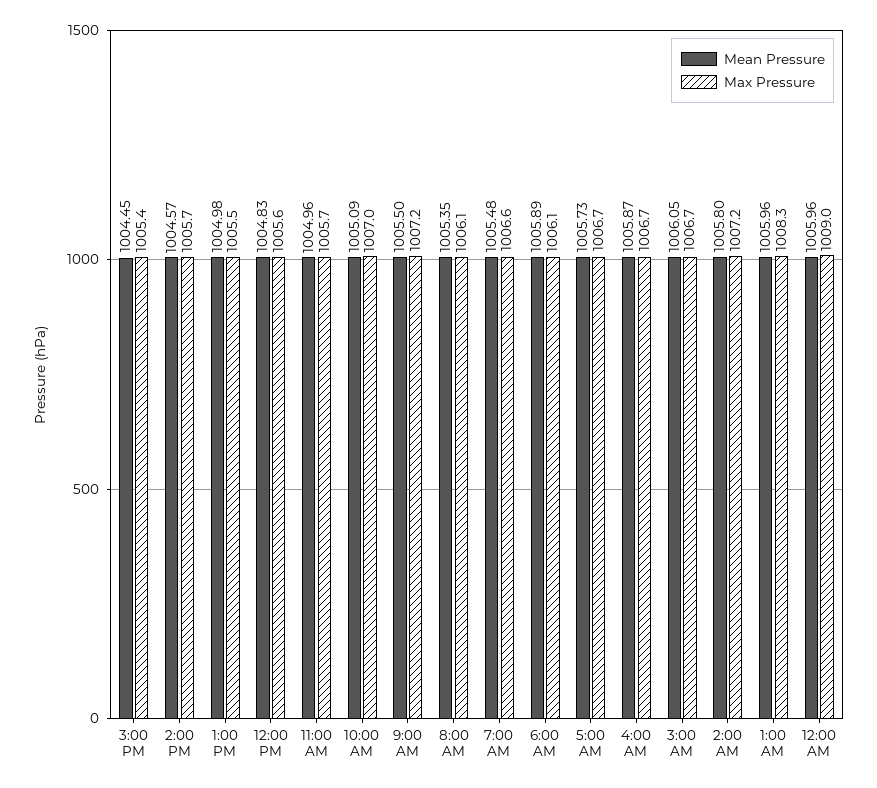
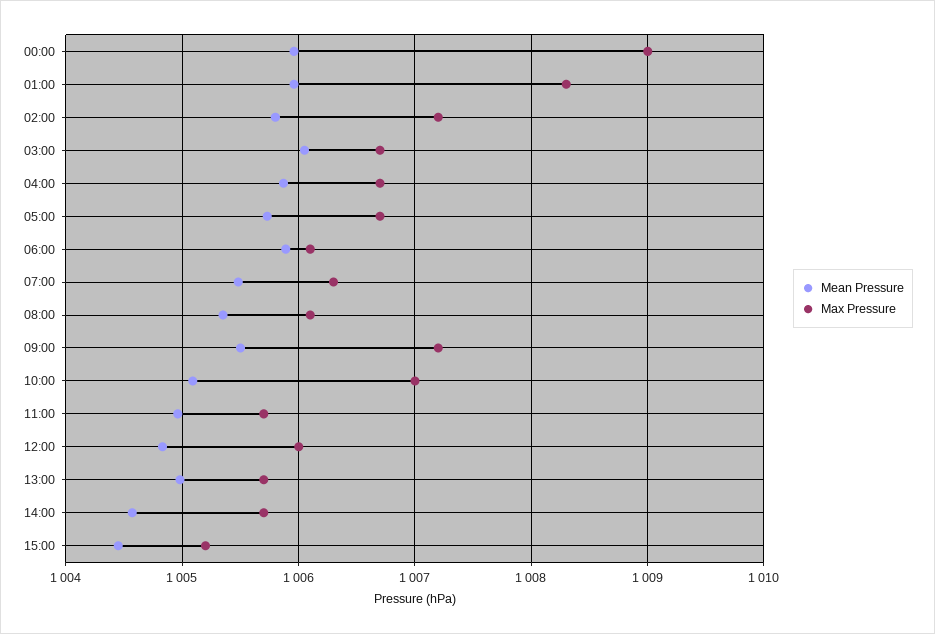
Max Pressure, 3:00 PM: 1005.4 -> 1005.2
Max Pressure, 1:00 PM: 1005.5 -> 1005.7
Max Pressure, 12:00 PM: 1005.6 -> 1006
Max Pressure, 7:00 AM: 1006.6 -> 1006.3

